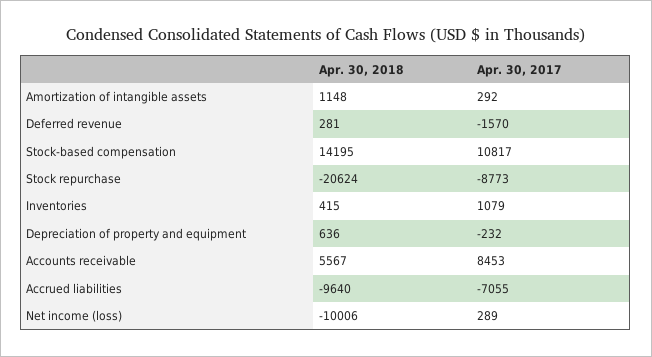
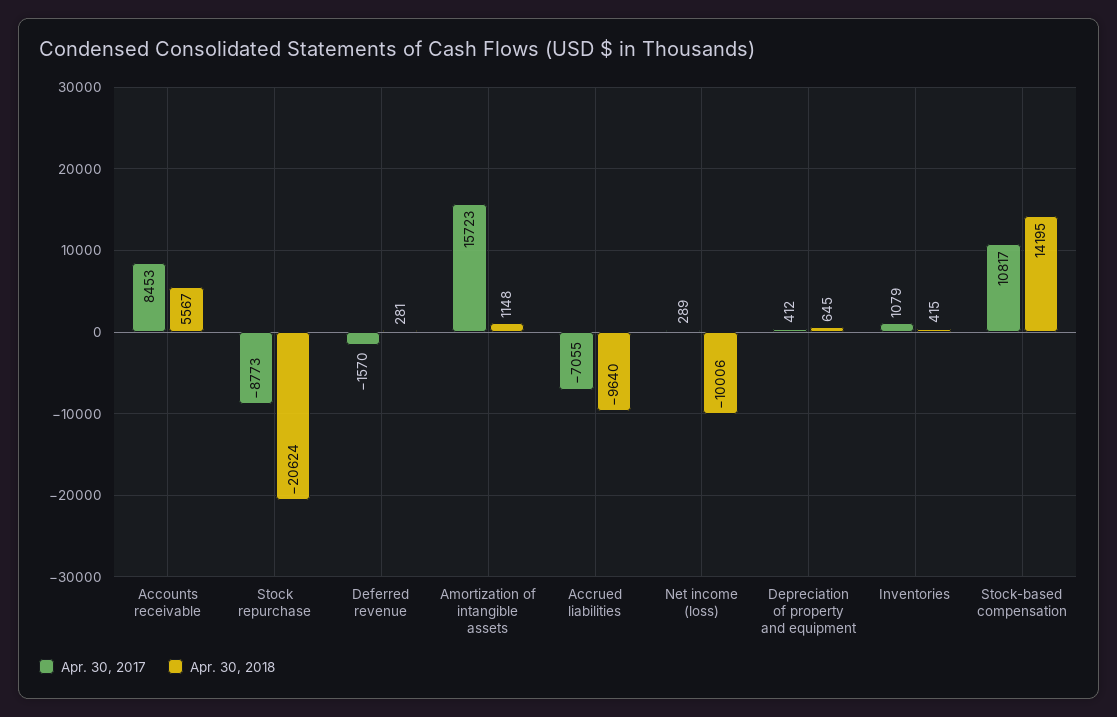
Apr. 30, 2017, Amortization of intangible assets: 292 -> 15723
Apr. 30, 2018, Depreciation of property and equipment: 636 -> 645
Apr. 30, 2017, Depreciation of property and equipment: -232 -> 412

